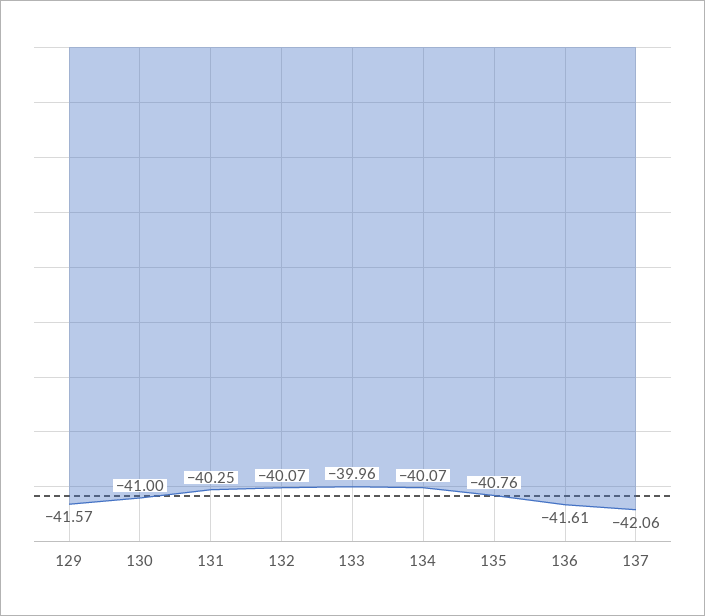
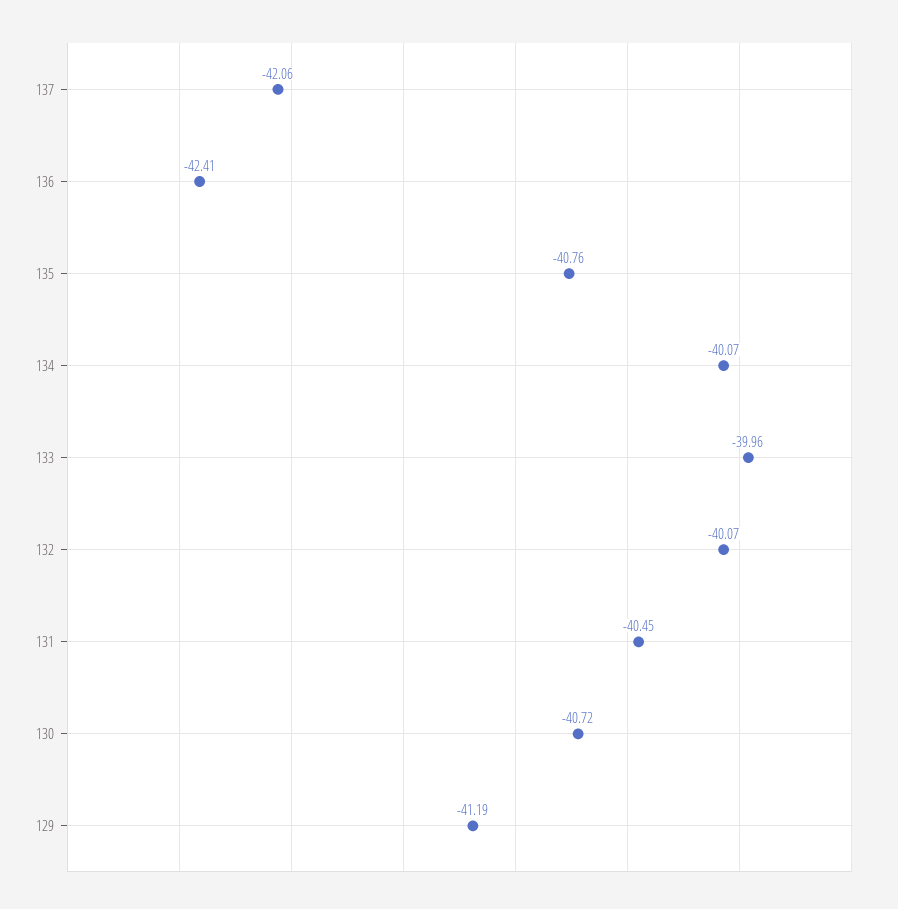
129: -41.57 -> -41.19
130: -41 -> -40.72
131: -40.25 -> -40.45
136: -41.61 -> -42.41

